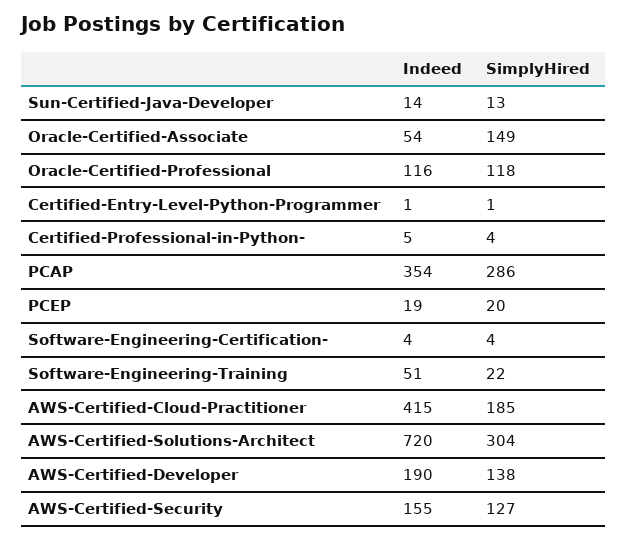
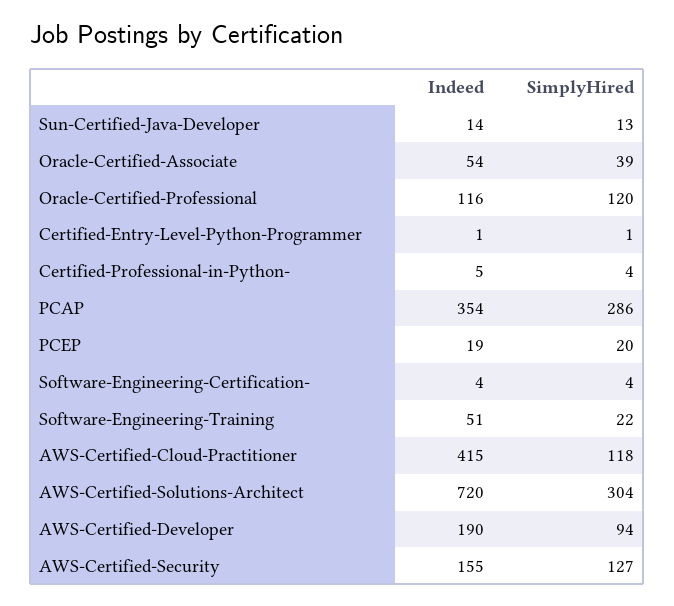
SimplyHired, Oracle-Certified-Associate: 149 -> 39
SimplyHired, Oracle-Certified-Professional: 118 -> 120
SimplyHired, AWS-Certified-Cloud-Practitioner: 185 -> 118
SimplyHired, AWS-Certified-Developer: 138 -> 94

